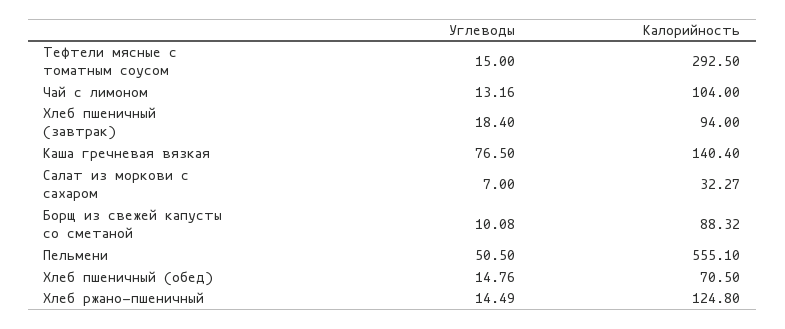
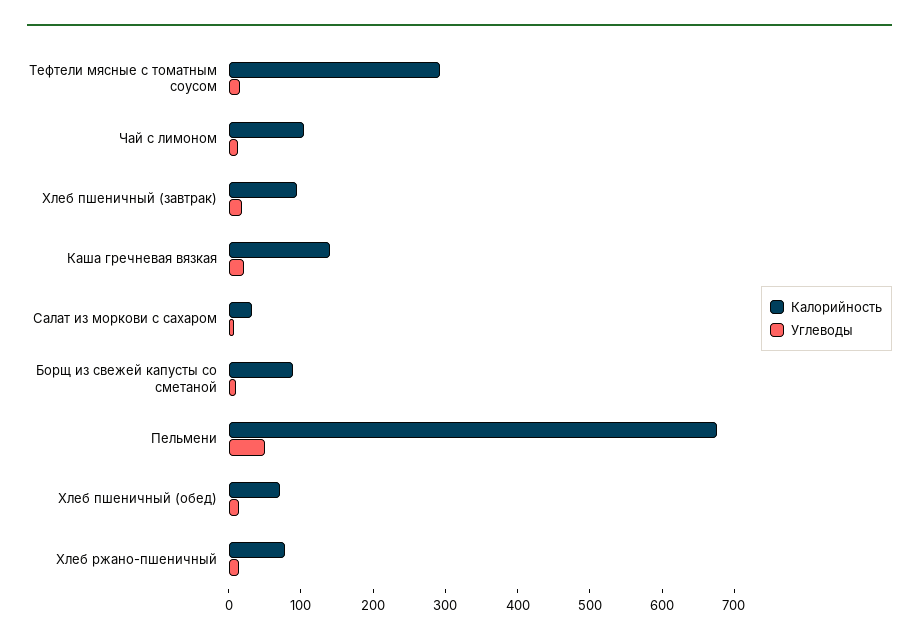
Углеводы, Каша гречневая вязкая: 76.5 -> 20
Калорийность, Пельмени: 555.1 -> 680
Калорийность, Хлеб ржано-пшеничный: 124.8 -> 80

